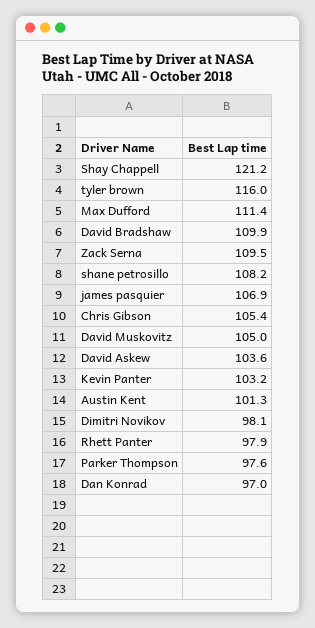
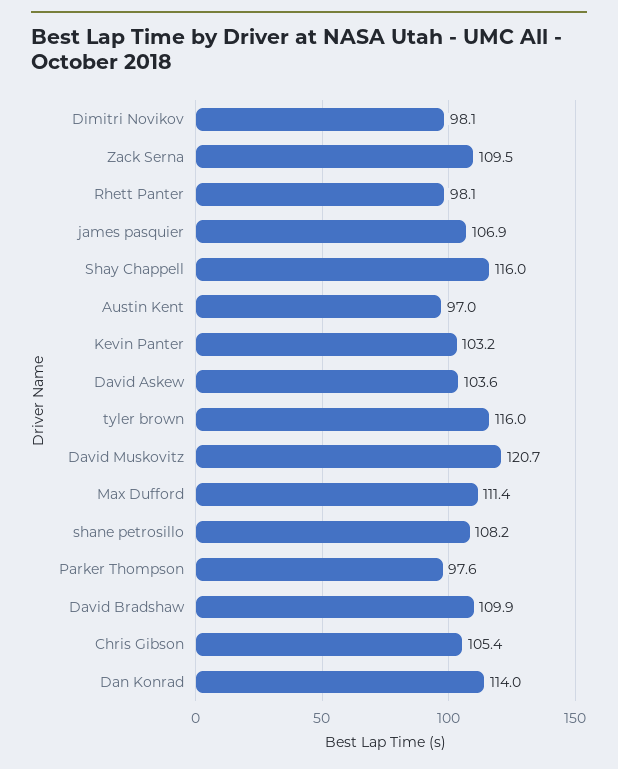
Shay Chappell: 121.2 -> 116
David Muskovitz: 105 -> 120.7
Austin Kent: 101.3 -> 97
Rhett Panter: 97.9 -> 98.1
Dan Konrad: 97 -> 114

